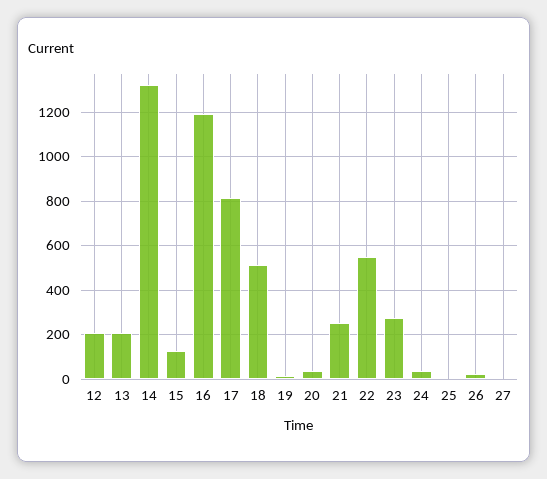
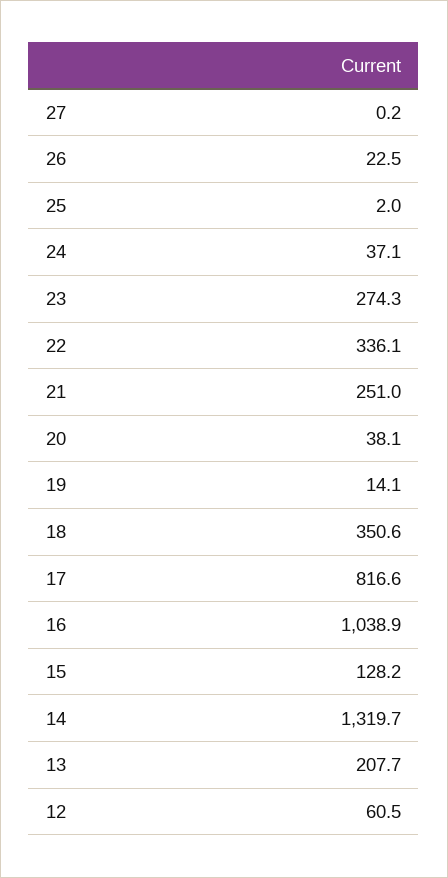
12: 200 -> 60.5
16: 1200 -> 1038.9
18: 500 -> 350.6
22: 550 -> 336.1

